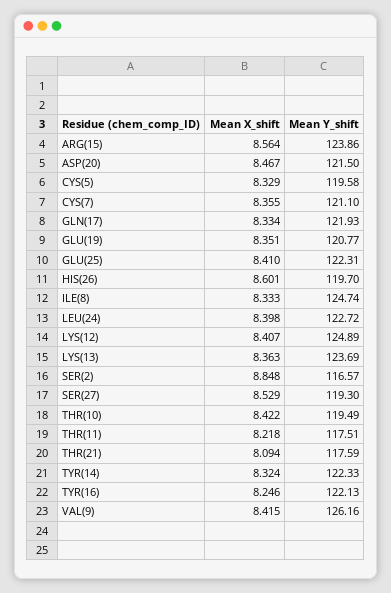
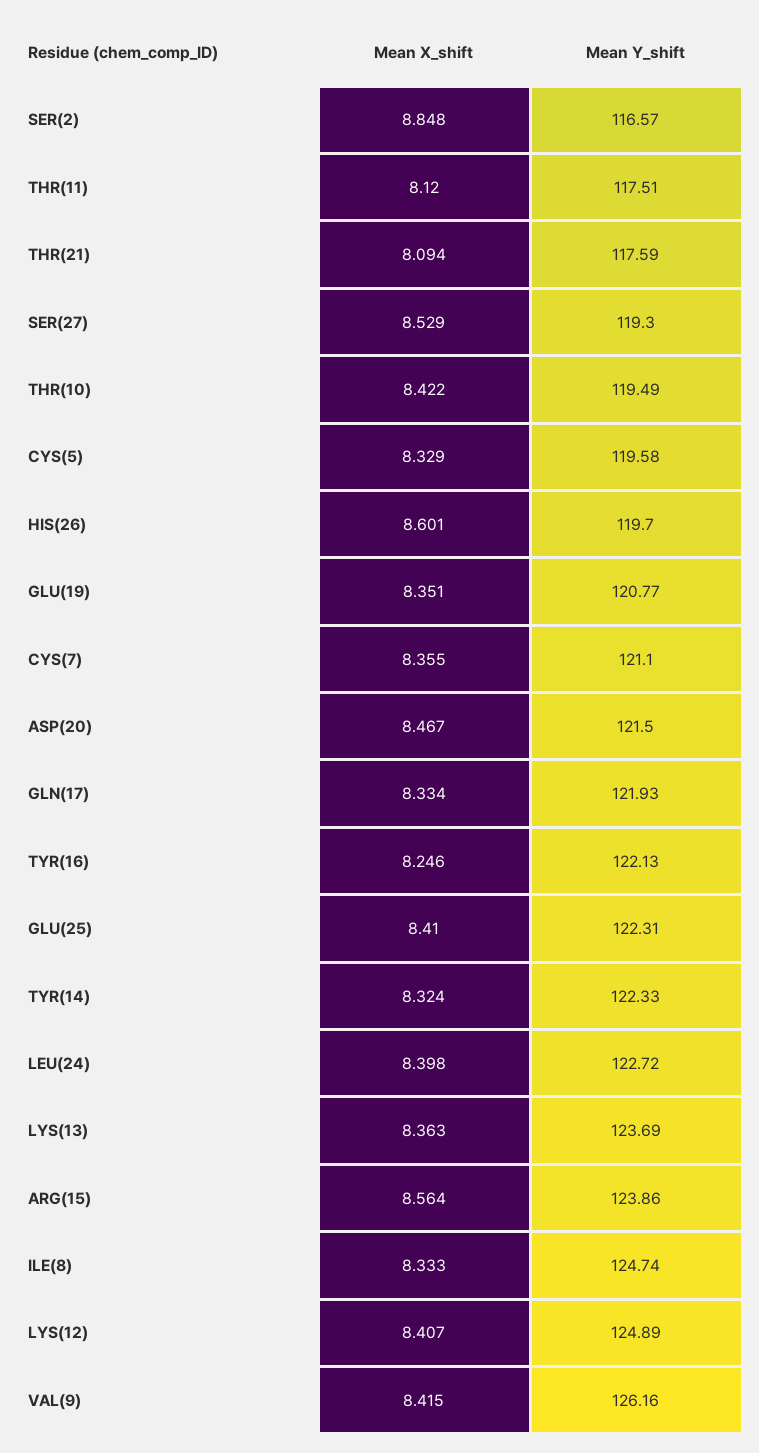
Mean X_shift, THR(11): 8.218 -> 8.12

